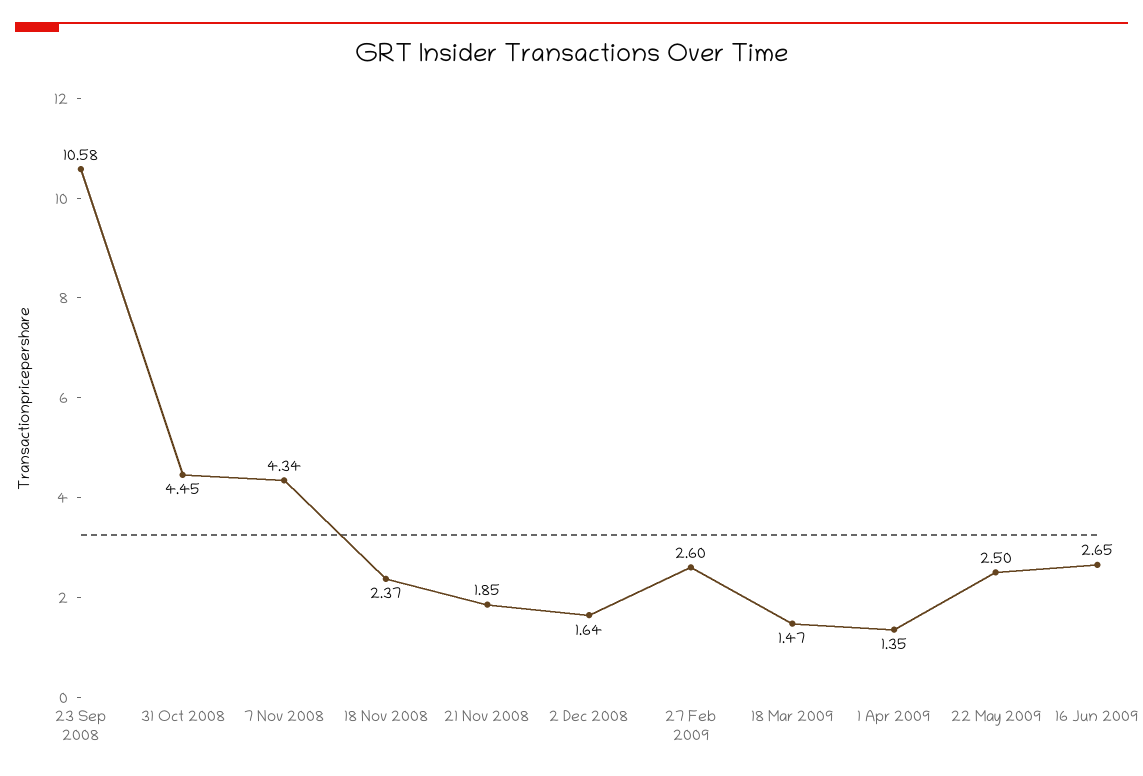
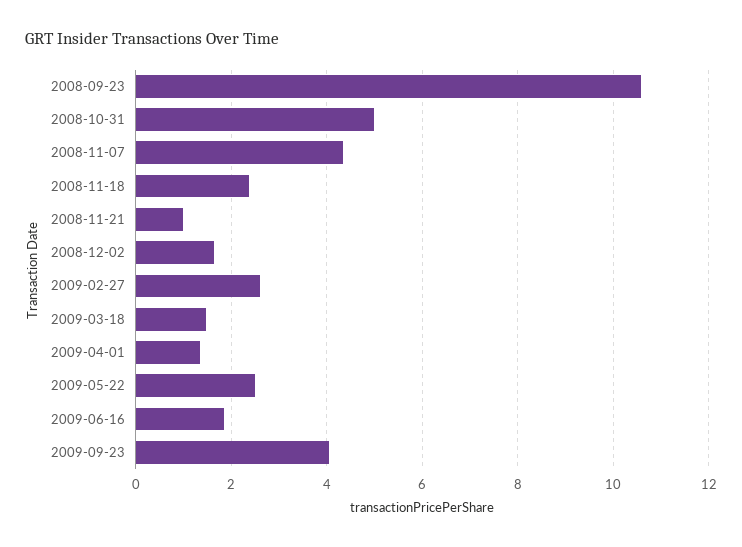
31 Oct 2008: 4.45 -> 5
21 Nov 2008: 1.85 -> 1
16 Jun 2009: 2.65 -> 1.8
2009-09-23: none -> 4

